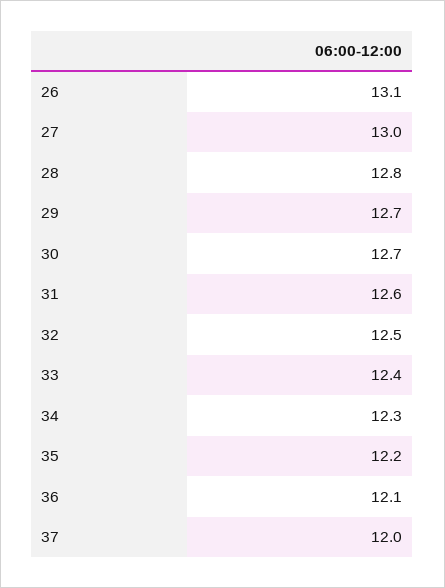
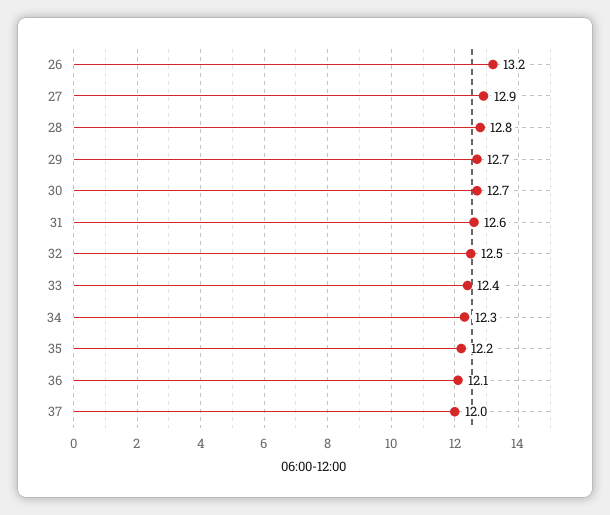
26: 13.1 -> 13.2
27: 13 -> 12.9

